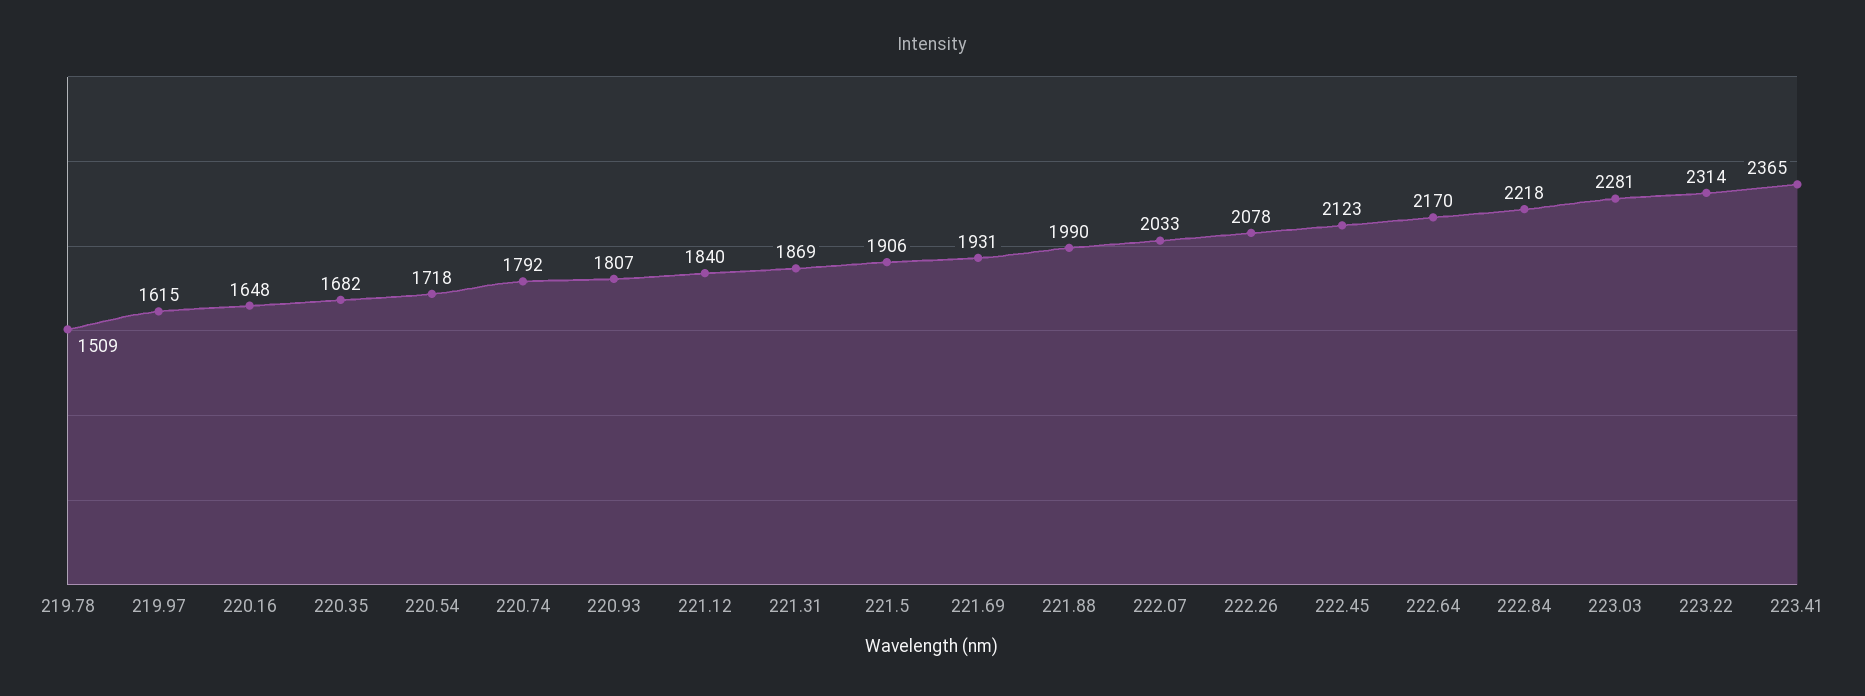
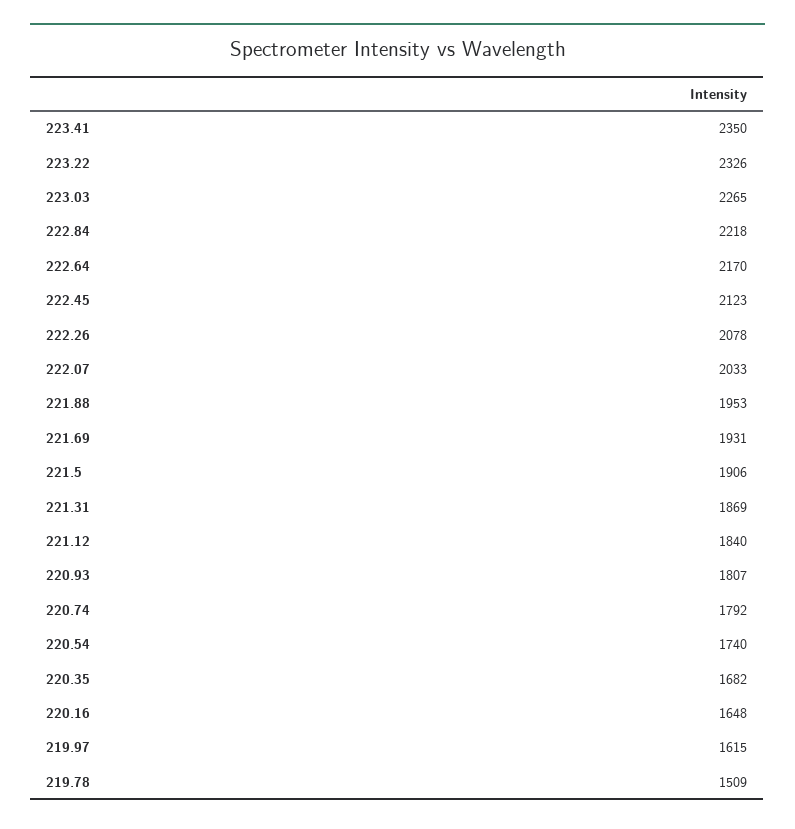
220.54: 1718 -> 1740
221.88: 1990 -> 1953
223.03: 2281 -> 2265
223.22: 2314 -> 2326
223.41: 2365 -> 2350

